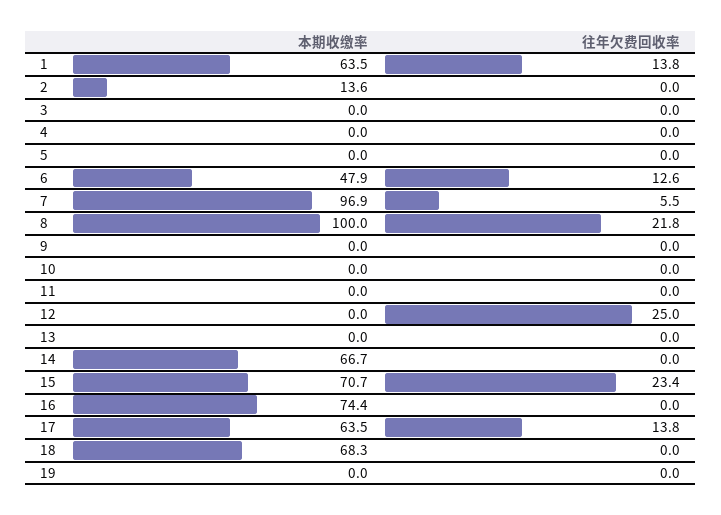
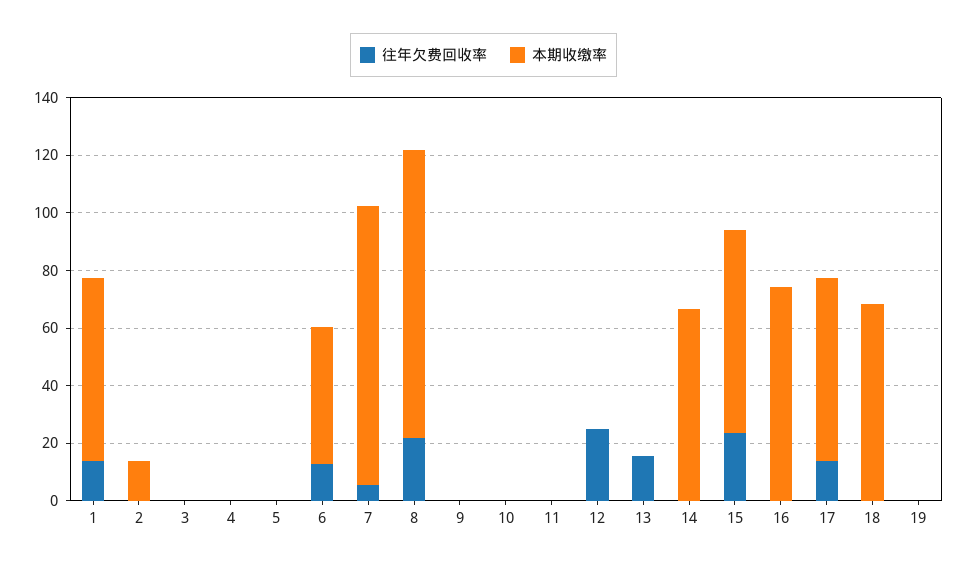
往年欠费回收率, 13: 0 -> 15

